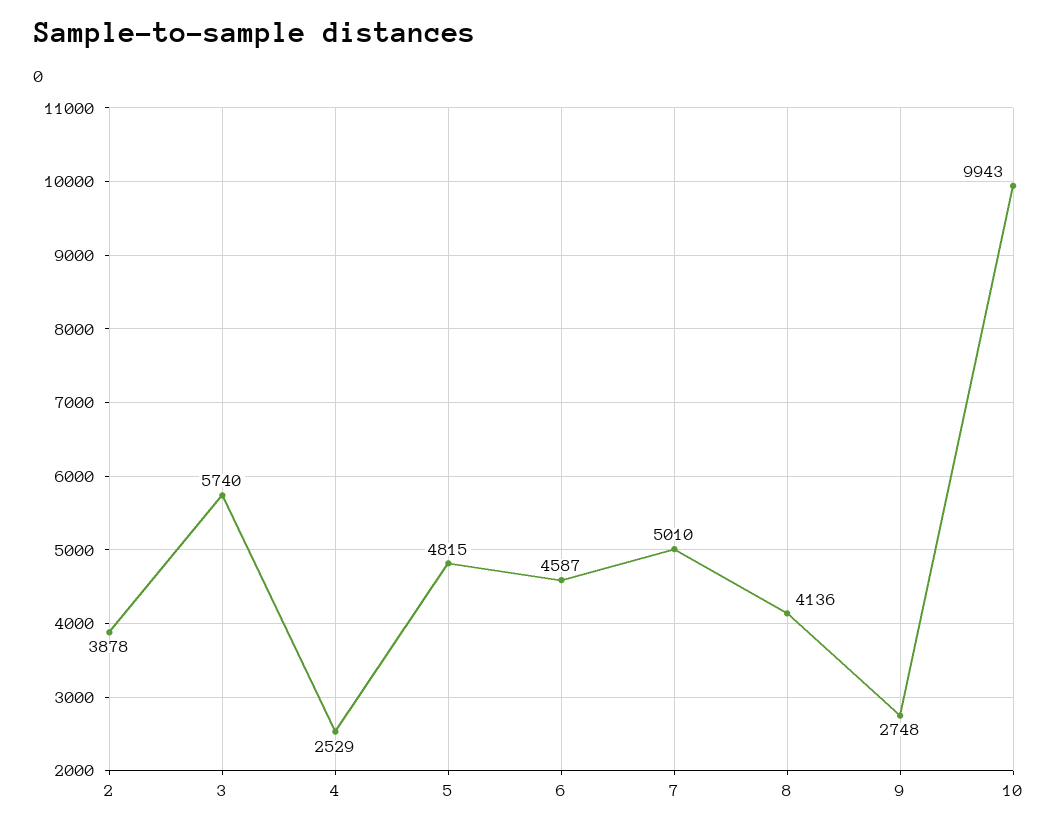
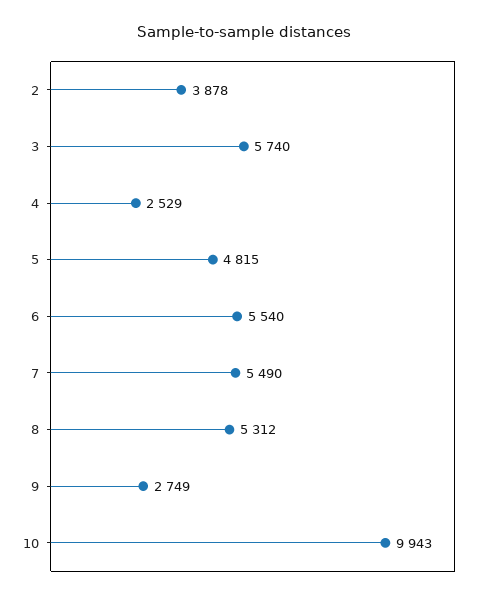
6: 4587 -> 5540
7: 5010 -> 5490
8: 4136 -> 5312
9: 2748 -> 2749

